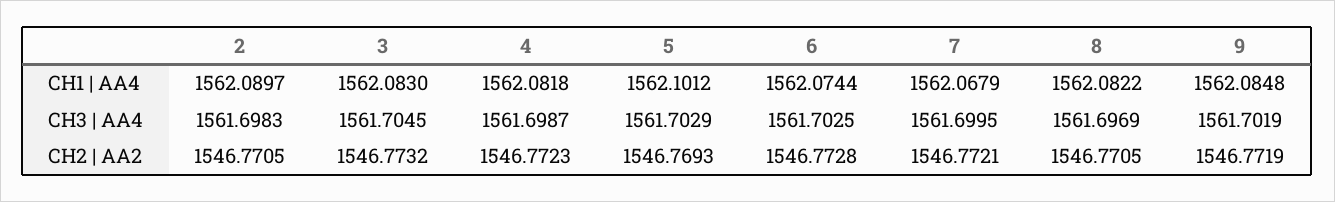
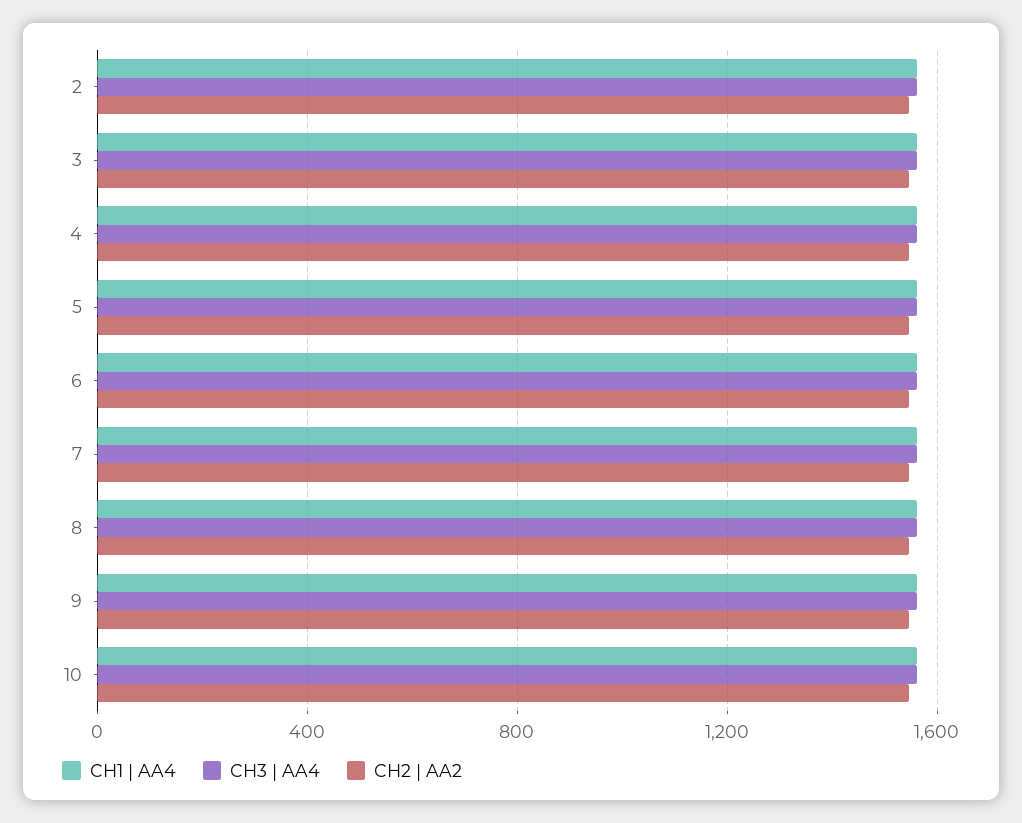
CH1 | AA4, 10: none -> 1550
CH3 | AA4, 10: none -> 1550
CH2 | AA2, 10: none -> 1550

